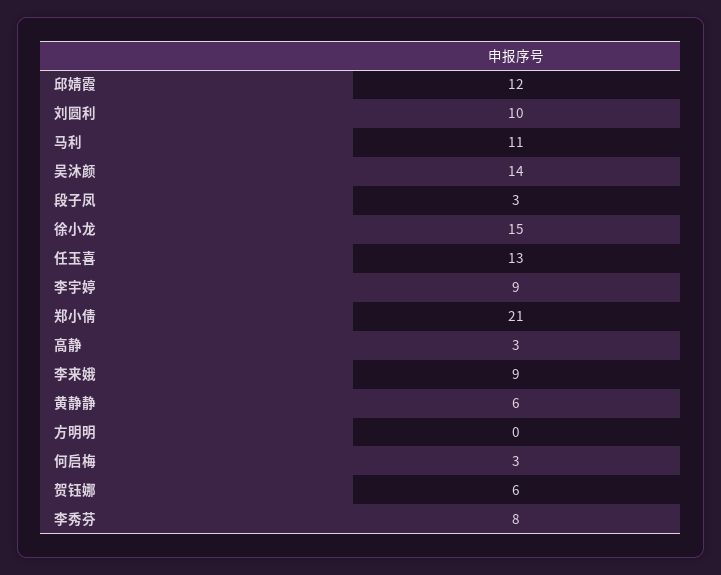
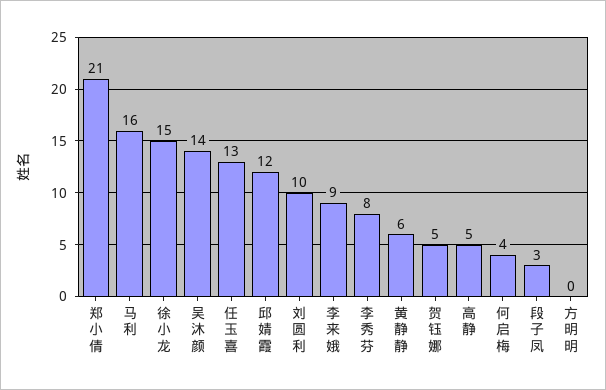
马利: 11 -> 16
李宇婷: 9 -> none
高静: 3 -> 5
何启梅: 3 -> 4
贺钰娜: 6 -> 5

